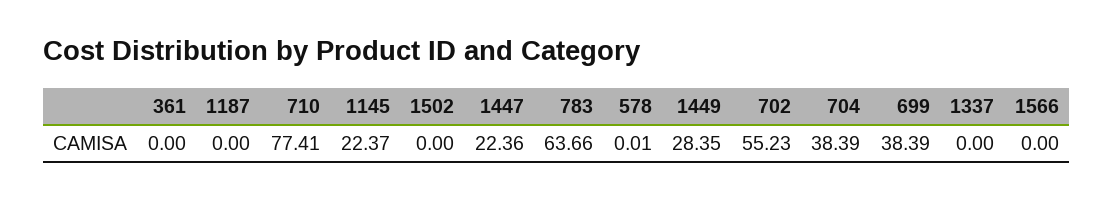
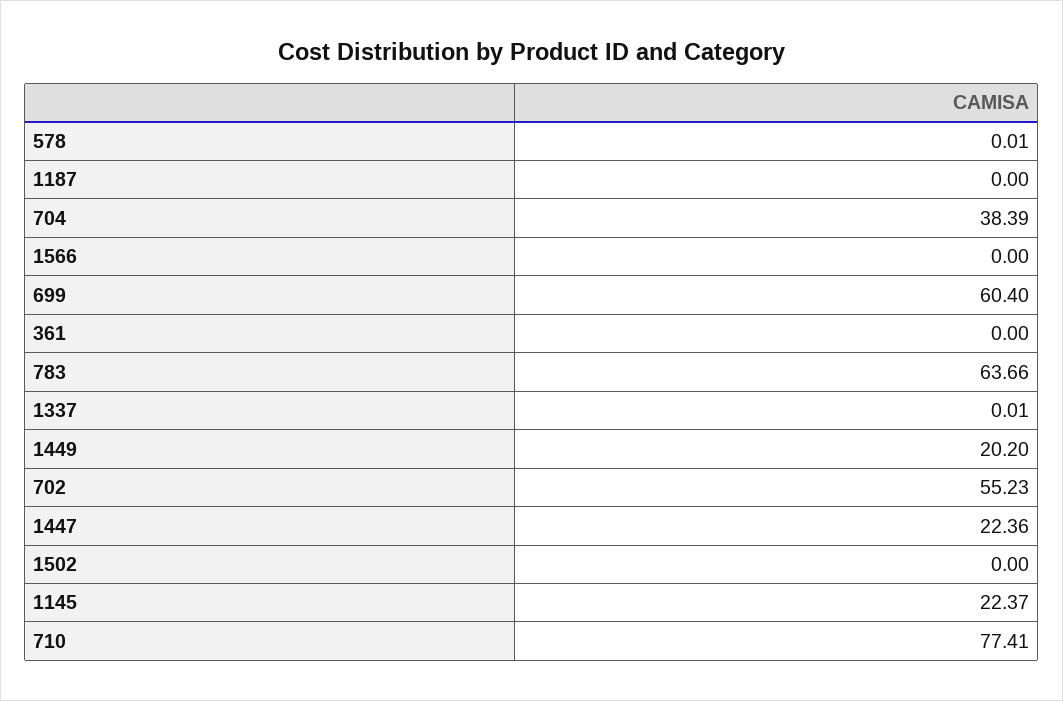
1449: 28.35 -> 20.2
699: 38.39 -> 60.4
1337: 0 -> 0.01

